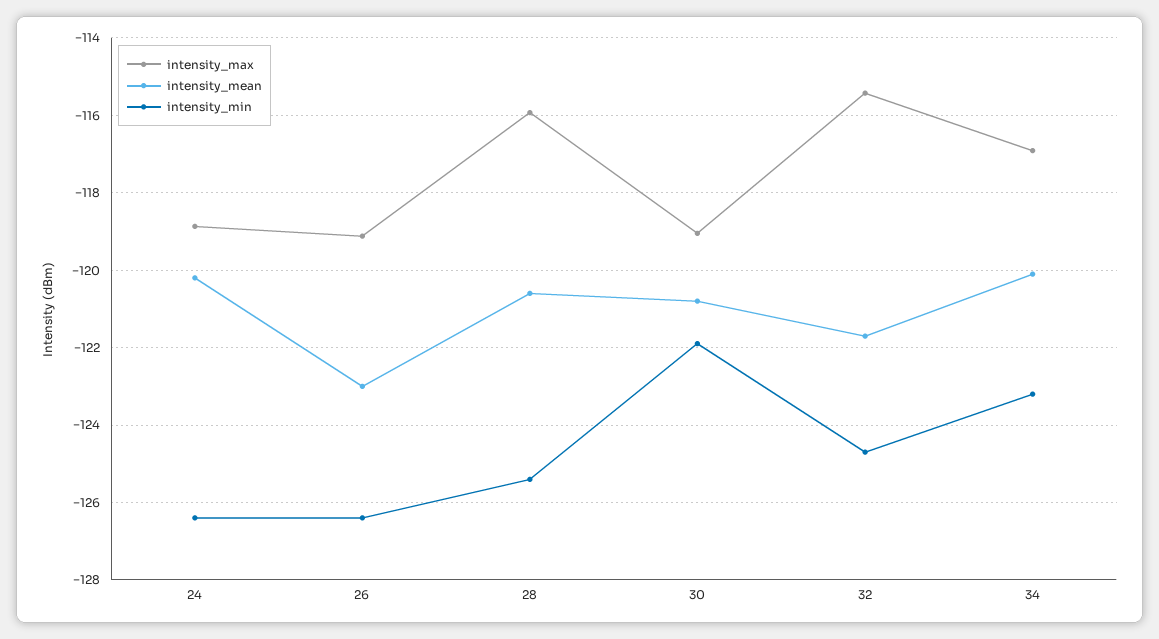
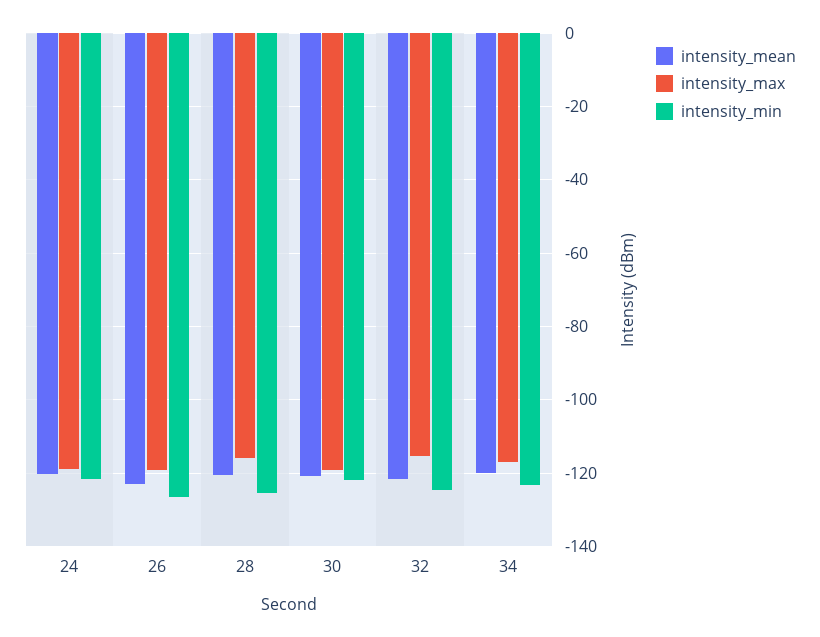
intensity_min, 24: -126.4 -> -122

